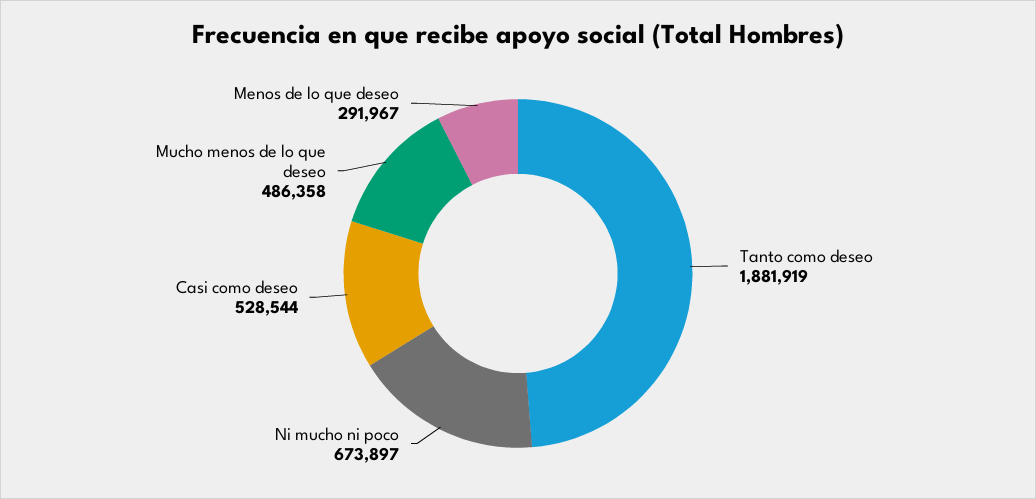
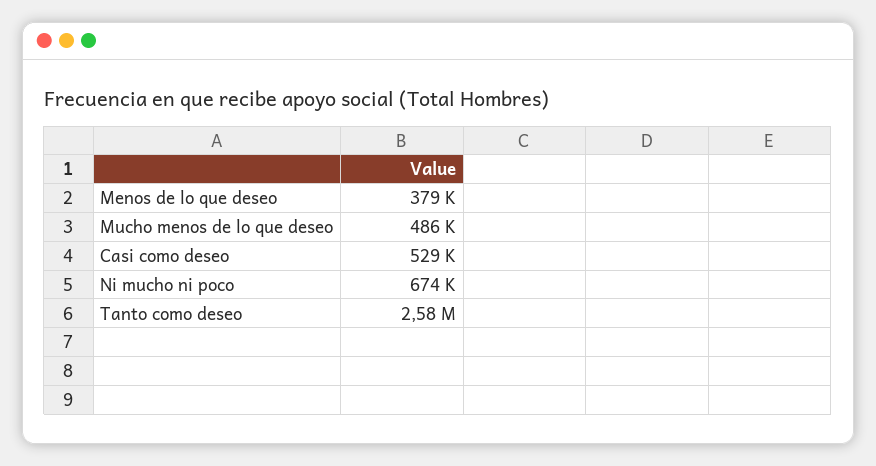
Tanto como deseo: 1881919 -> 2580000
Menos de lo que deseo: 291967 -> 379000

